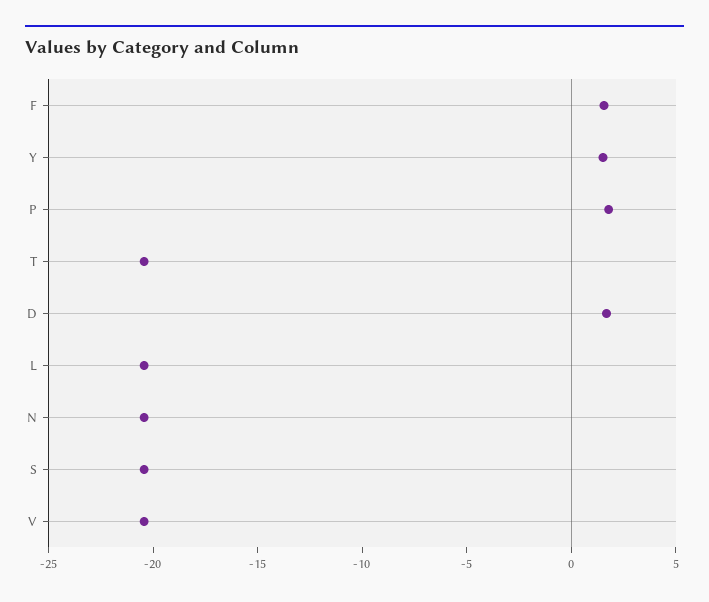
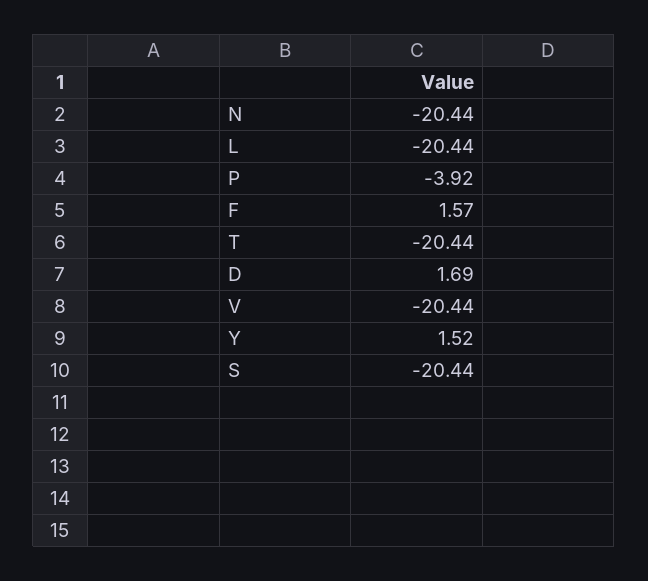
P: 2 -> -3.92

